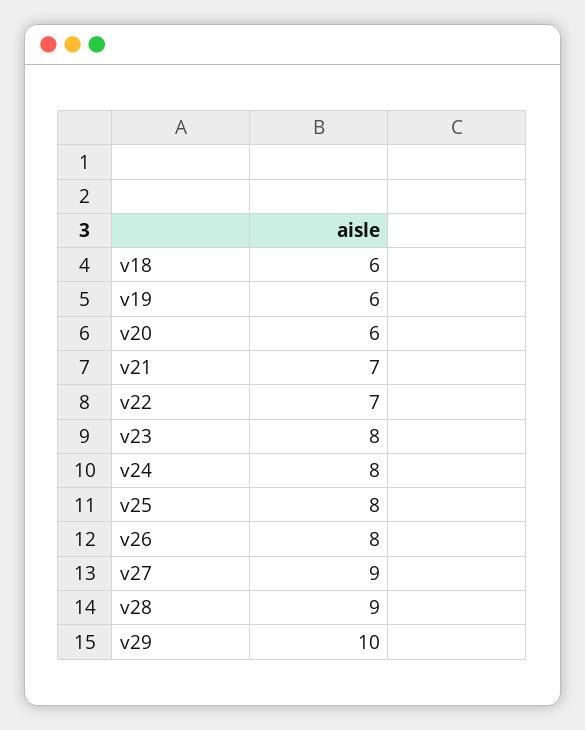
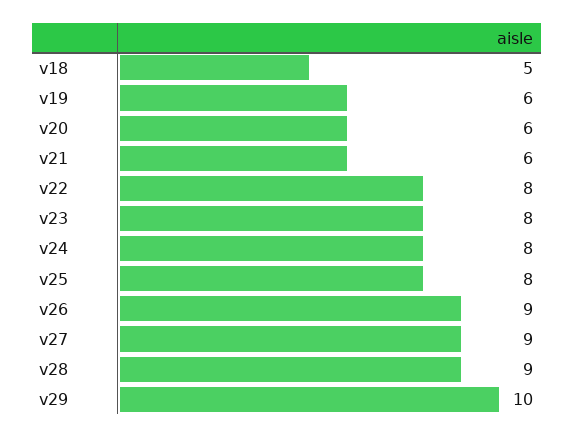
v18: 6 -> 5
v21: 7 -> 6
v22: 7 -> 8
v26: 8 -> 9

